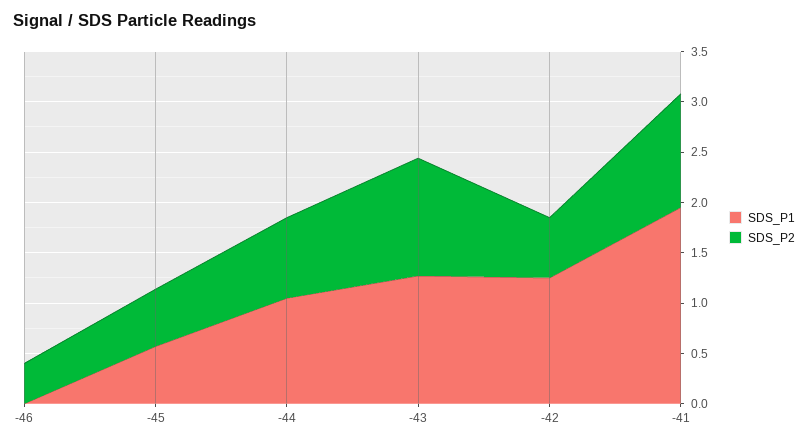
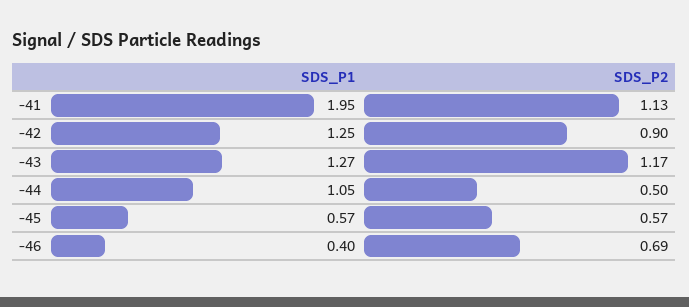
SDS_P1, -46: 0 -> 0.4
SDS_P2, -46: 0.4 -> 0.69
SDS_P2, -44: 0.8 -> 0.5
SDS_P2, -42: 0.6 -> 0.9

